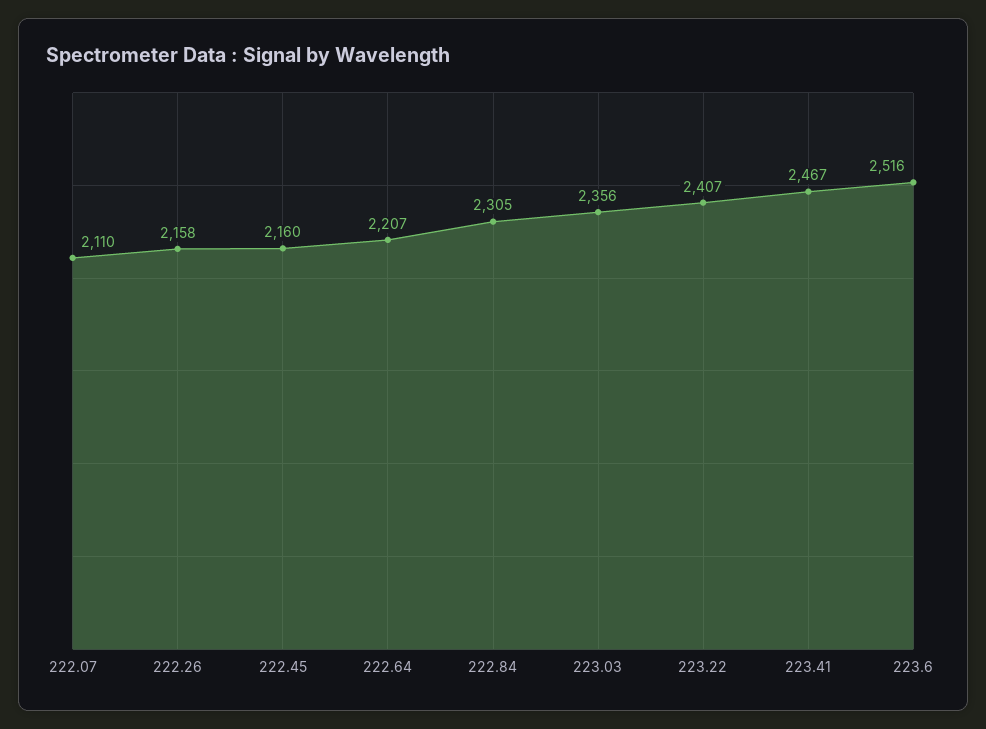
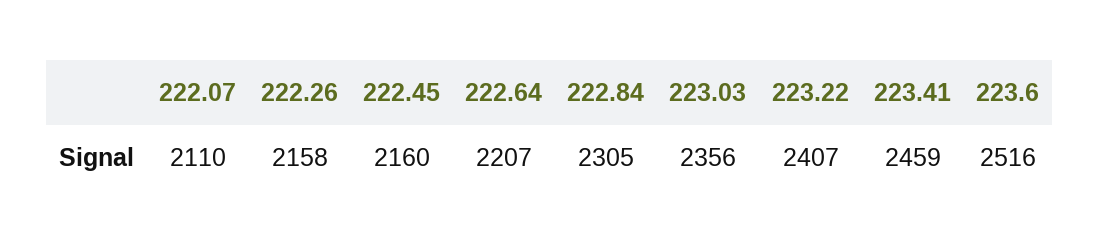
223.41: 2467 -> 2459

